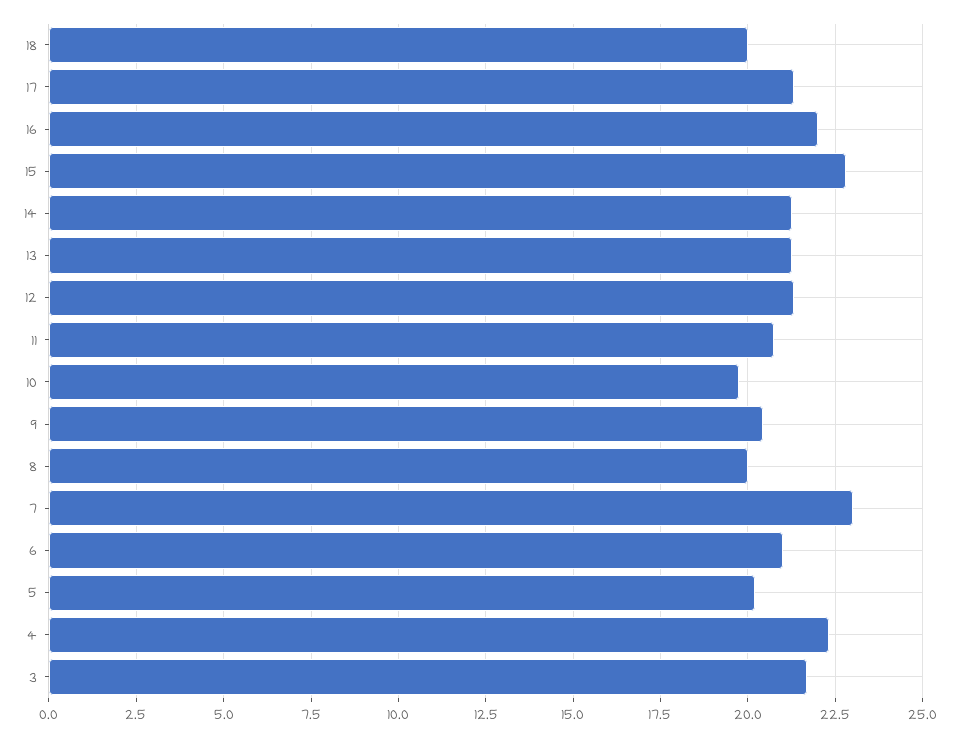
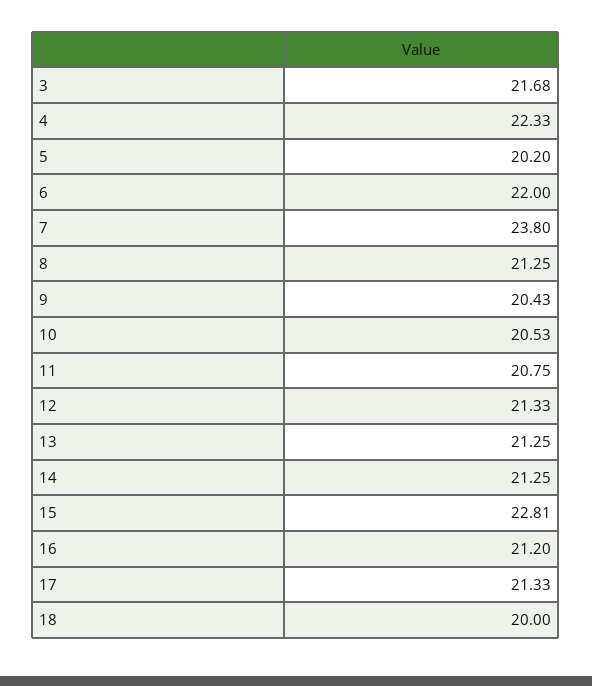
16: 22 -> 21.2
10: 19.75 -> 20.53
8: 20 -> 21.25
7: 23 -> 23.8
6: 21 -> 22

